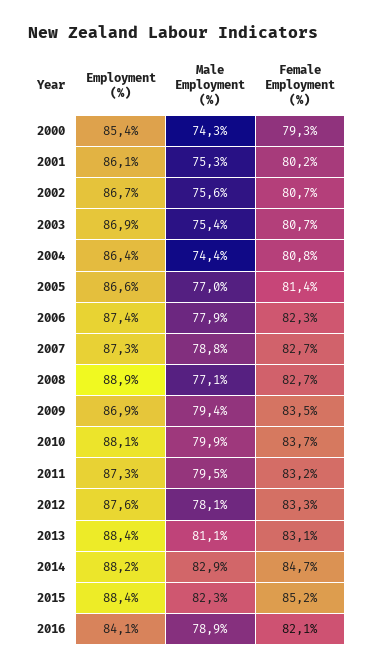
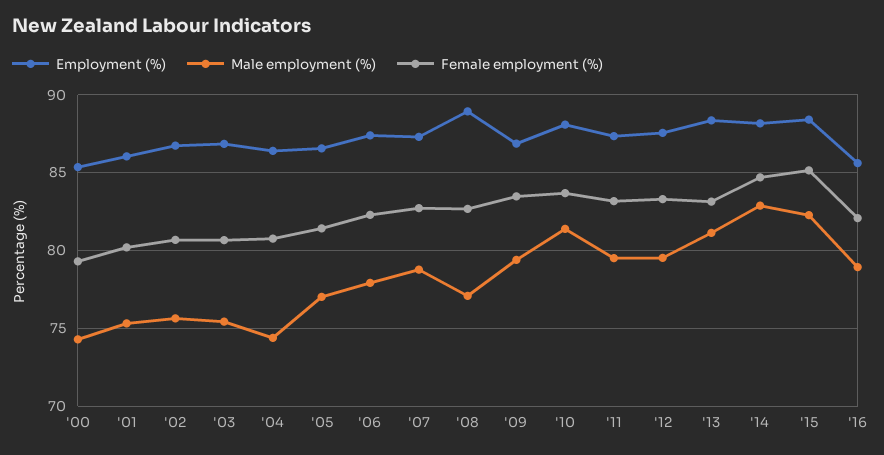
Male Employment (%), 2010: 79.9 -> 81.5
Male Employment (%), 2012: 78.1 -> 79.5
Employment (%), 2016: 84.1 -> 85.5

